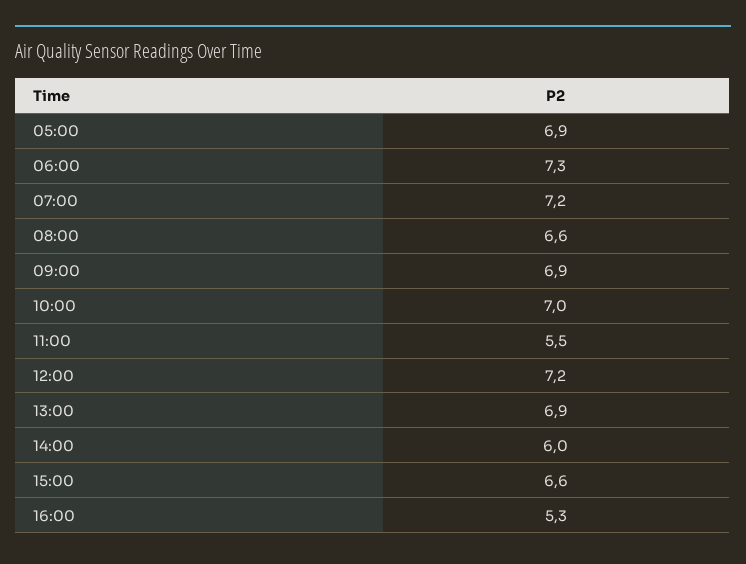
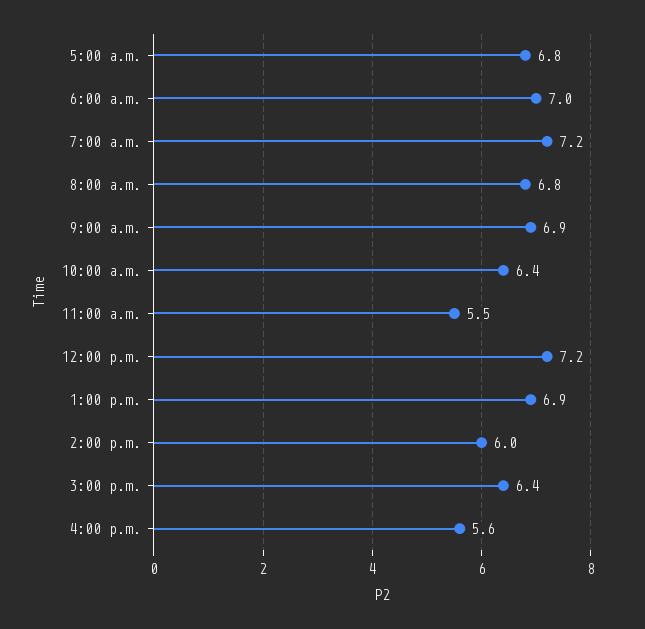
05:00: 6.9 -> 6.8
06:00: 7.3 -> 7
08:00: 6.6 -> 6.8
10:00: 7 -> 6.4
15:00: 6.6 -> 6.4
16:00: 5.3 -> 5.6

